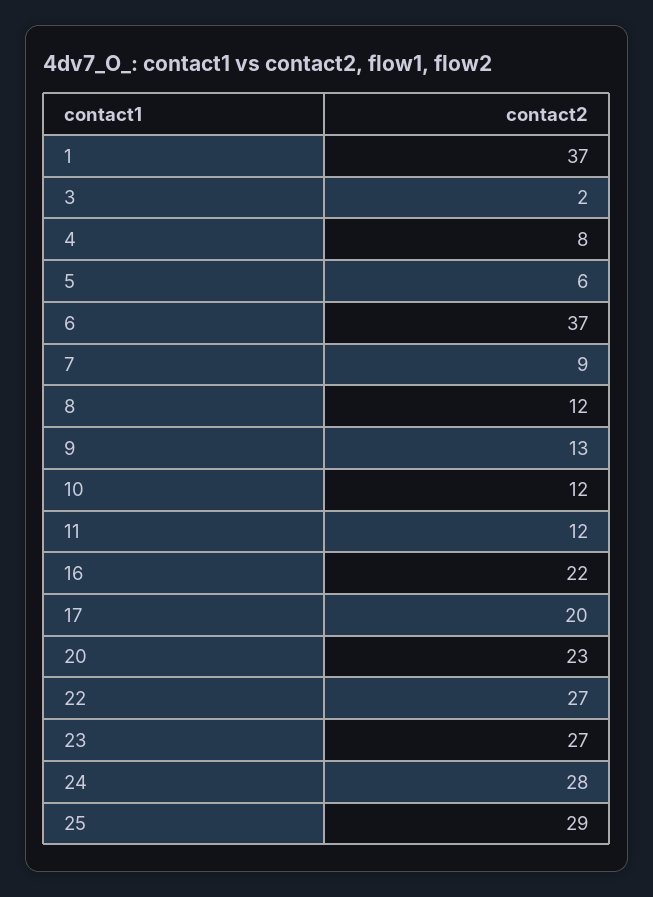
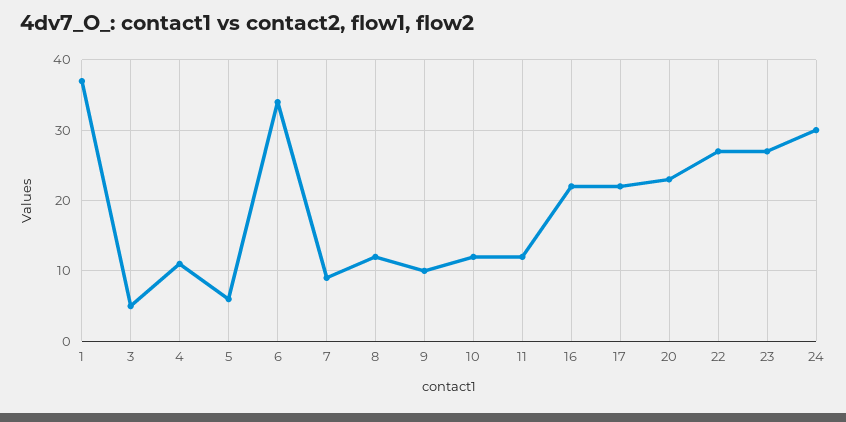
3: 2 -> 5
4: 8 -> 11
6: 37 -> 34
9: 13 -> 10
17: 20 -> 22
24: 28 -> 30
25: 29 -> none

